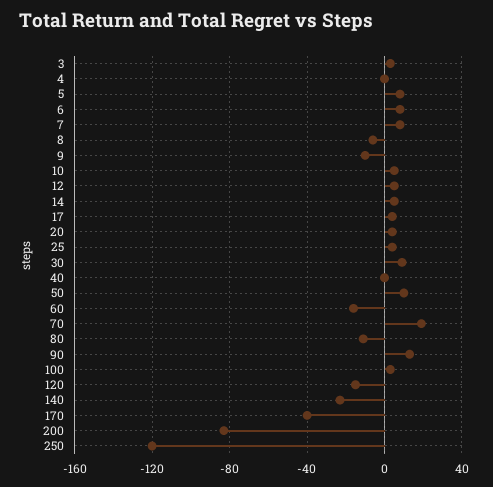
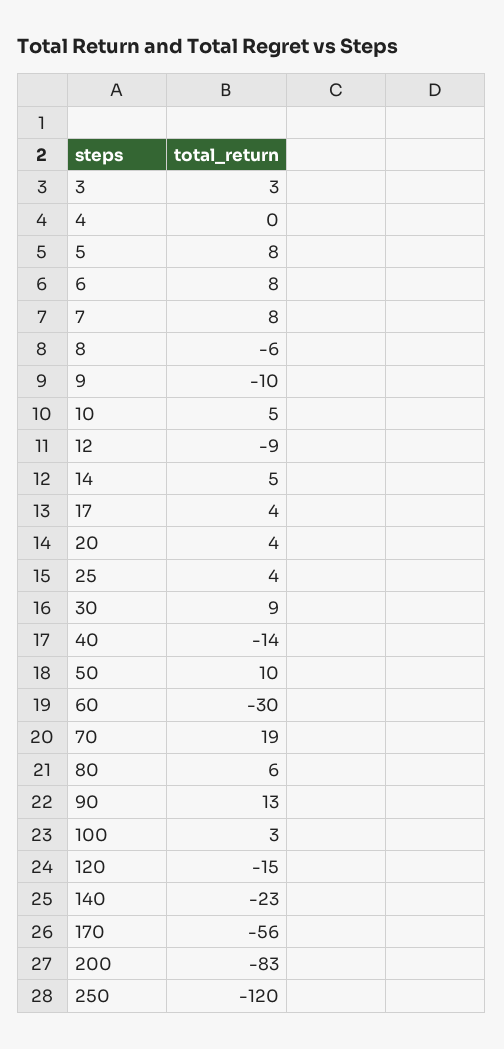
12: 5 -> -9
40: 0 -> -14
60: -15 -> -30
80: -10 -> 6
170: -40 -> -56

